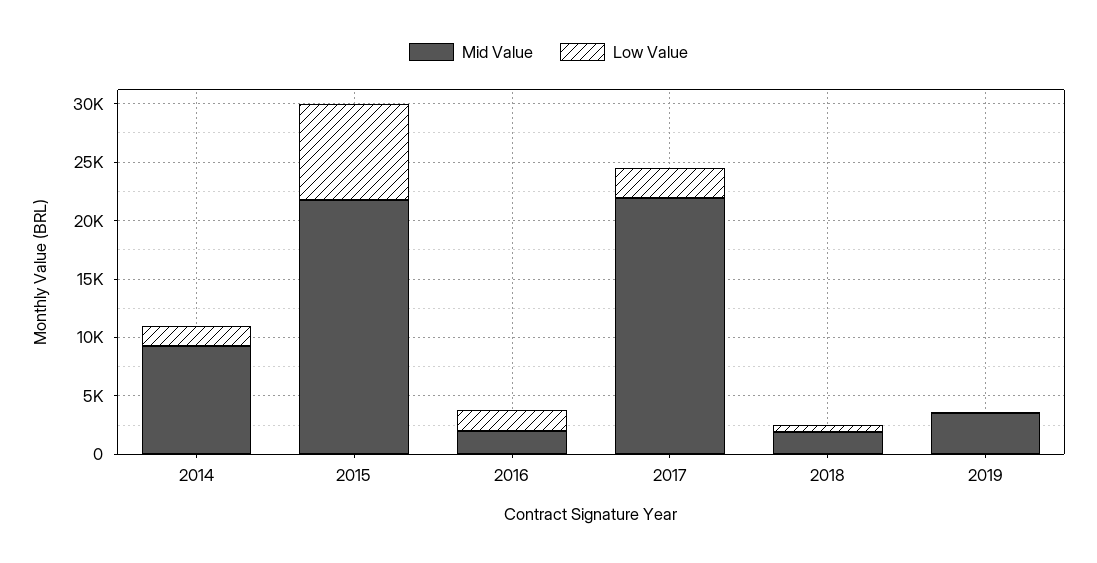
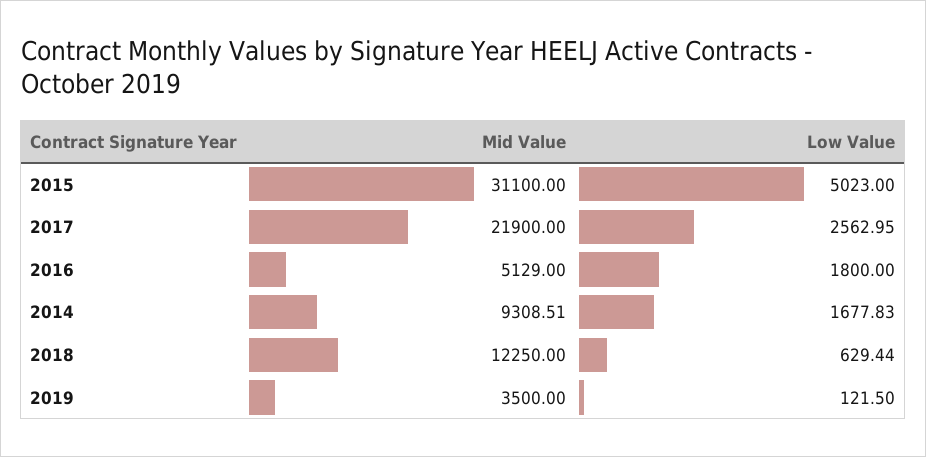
Mid Value, 2015: 22000 -> 31100
Low Value, 2015: 8000 -> 5023
Mid Value, 2016: 2000 -> 5129
Mid Value, 2018: 2000 -> 12250

